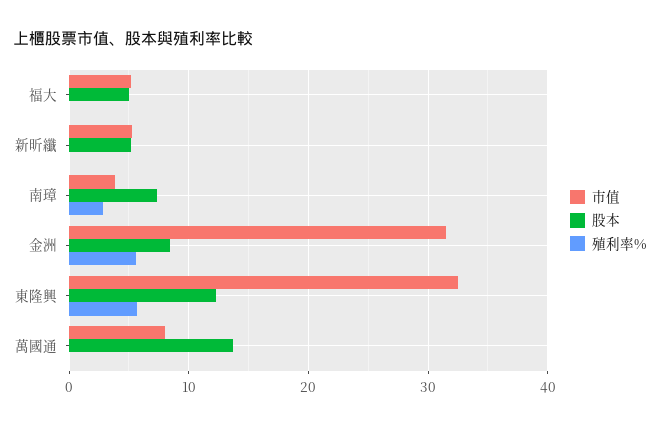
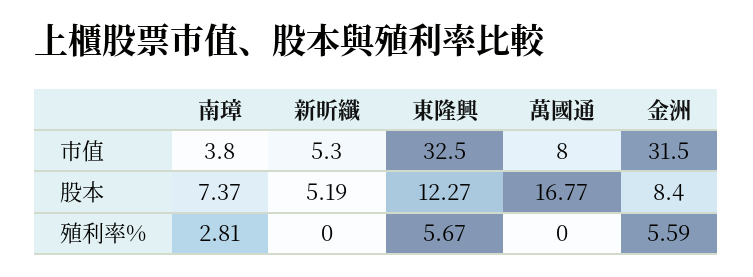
市值, 福大: 5 -> none
股本, 福大: 5 -> none
殖利率%, 福大: 0 -> none
股本, 萬國通: 14 -> 16.77

